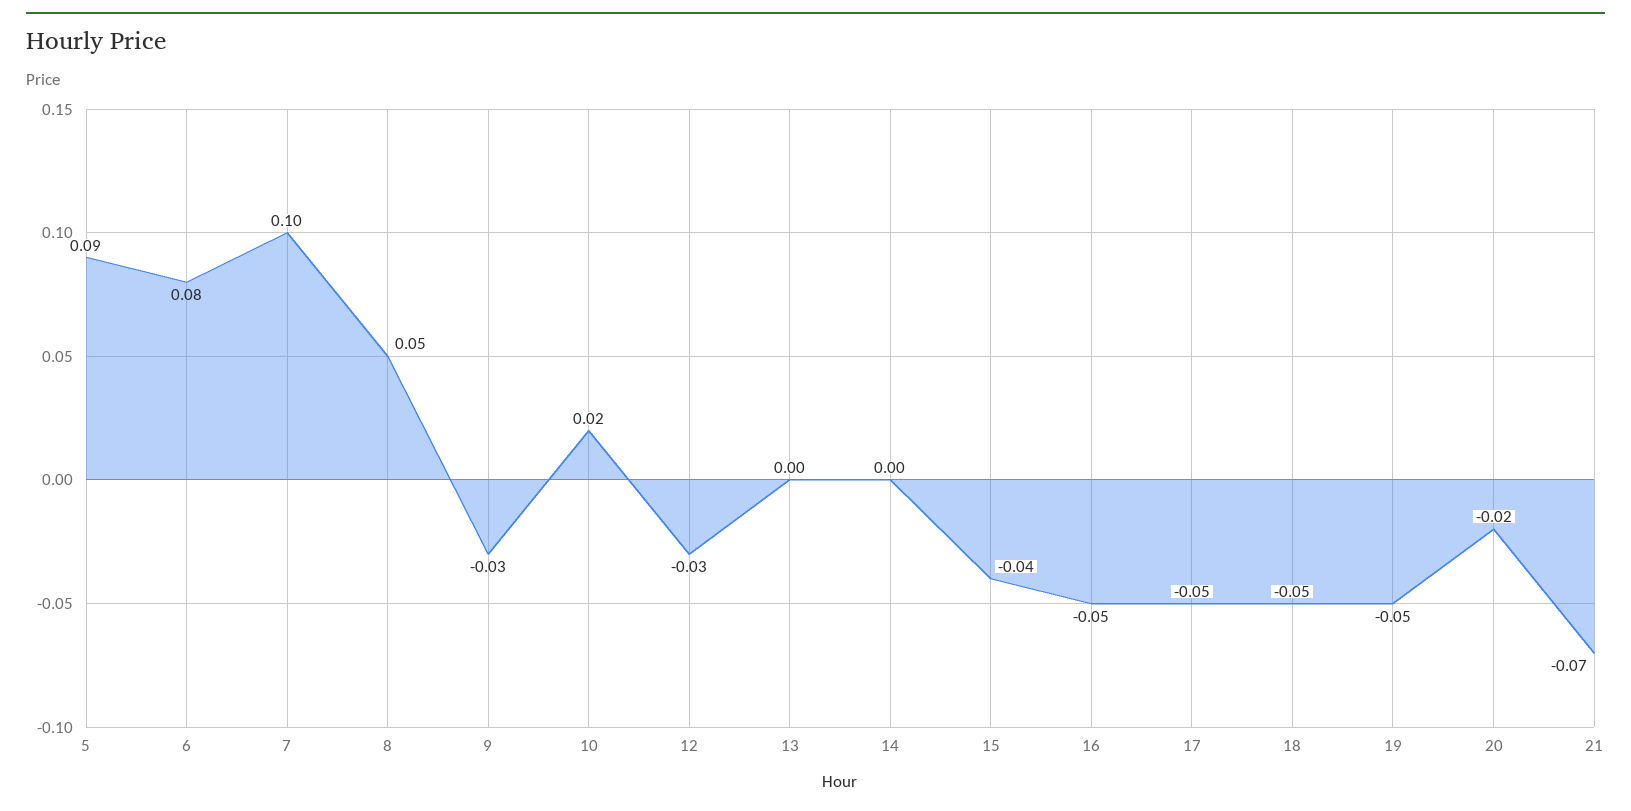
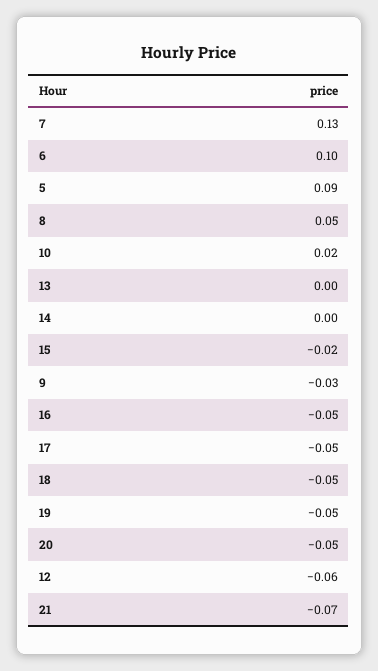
6: 0.08 -> 0.1
7: 0.1 -> 0.13
12: -0.03 -> -0.06
15: -0.04 -> -0.02
20: -0.02 -> -0.05

